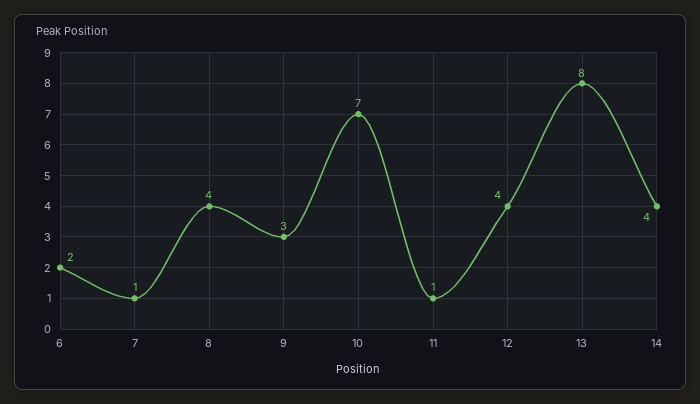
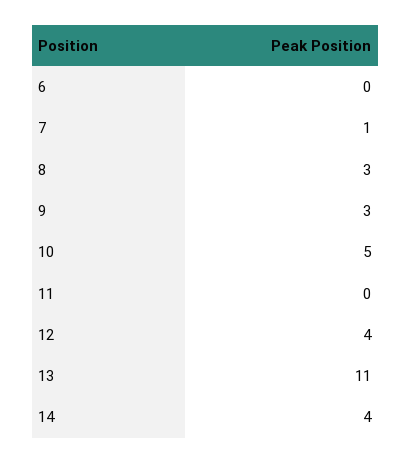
6: 2 -> 0
8: 4 -> 3
10: 7 -> 5
11: 1 -> 0
13: 8 -> 11

